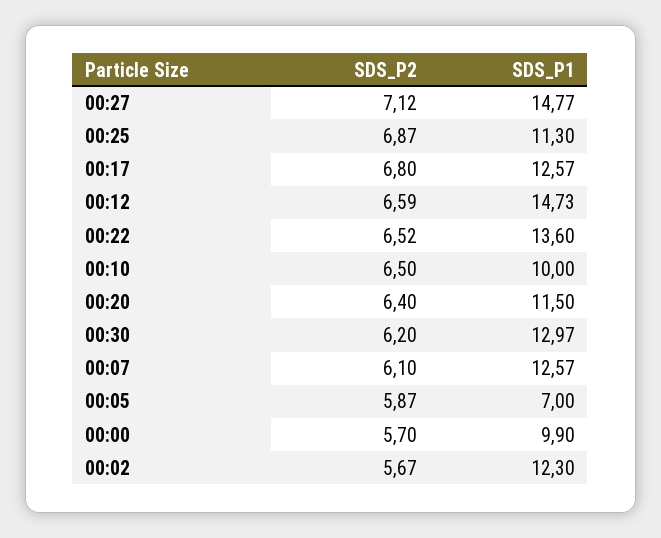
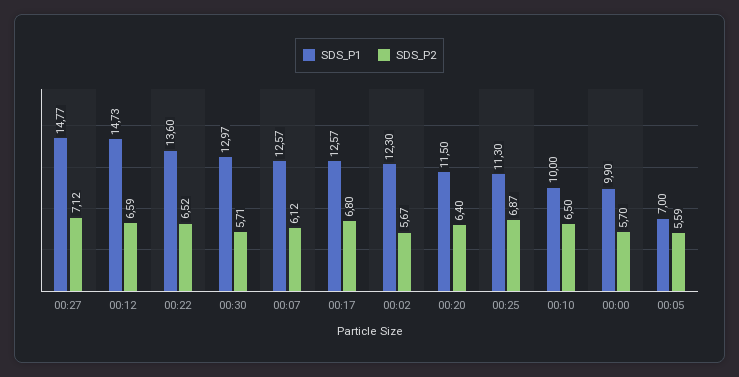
SDS_P2, 00:30: 6.2 -> 5.71
SDS_P2, 00:07: 6.1 -> 6.12
SDS_P2, 00:05: 5.87 -> 5.59

